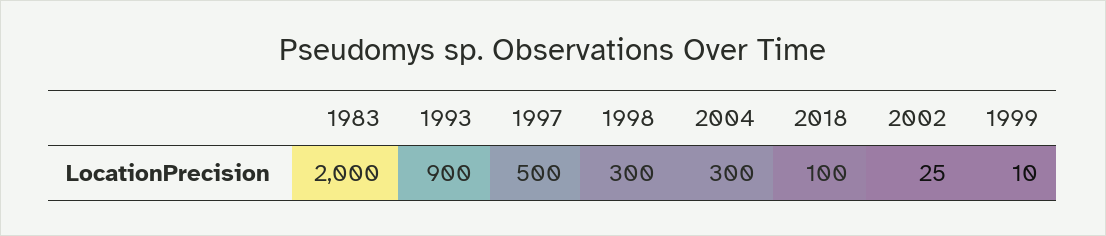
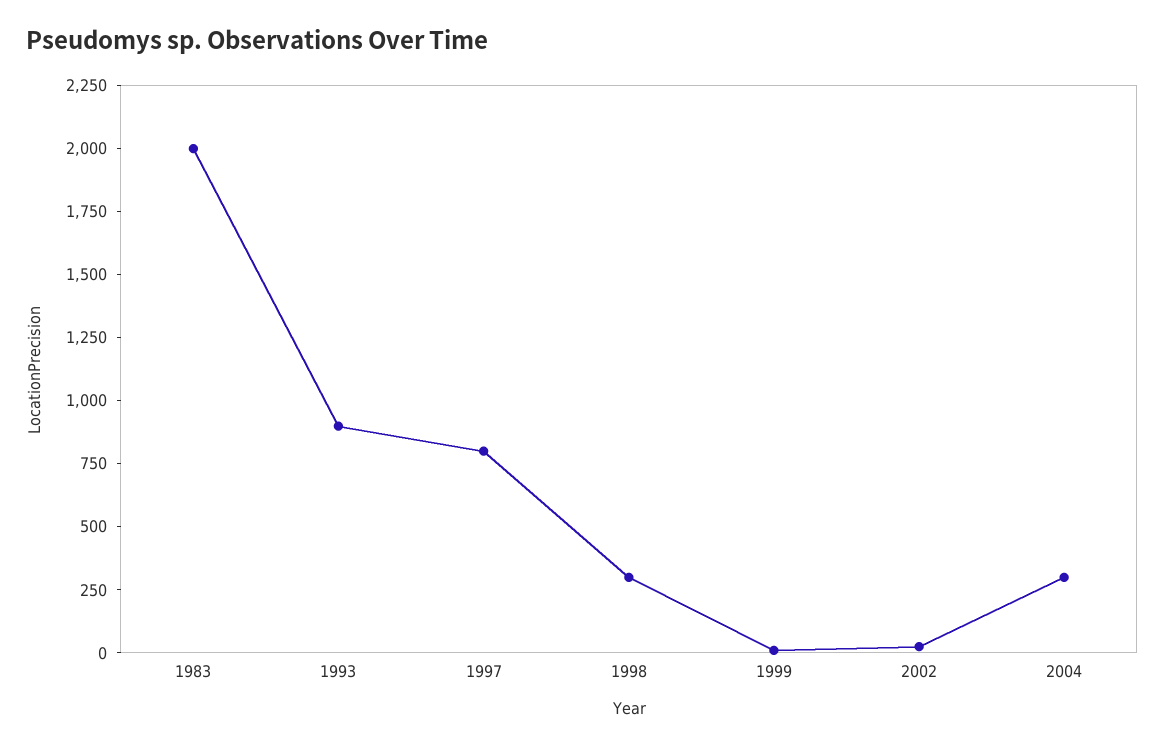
1997: 500 -> 800
2018: 100 -> none

